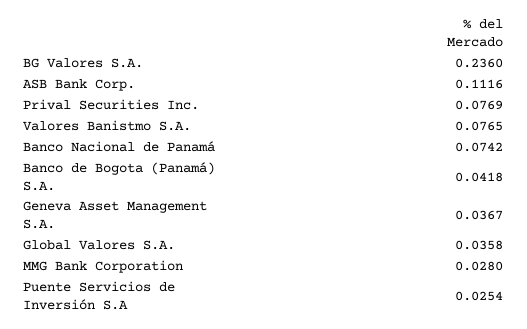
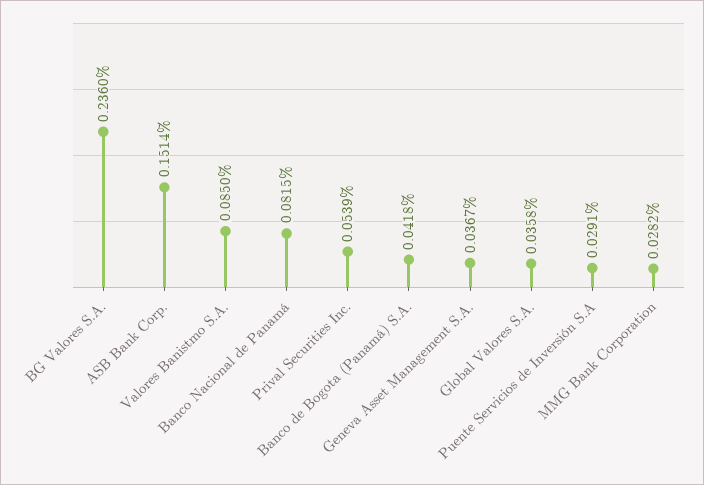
ASB Bank Corp.: 0.1116 -> 0.1514
Prival Securities Inc.: 0.0769 -> 0.0539
Valores Banistmo S.A.: 0.0765 -> 0.085
Banco Nacional de Panamá: 0.0742 -> 0.0815
MMG Bank Corporation: 0.028 -> 0.0282
Puente Servicios de Inversión S.A: 0.0254 -> 0.0291

